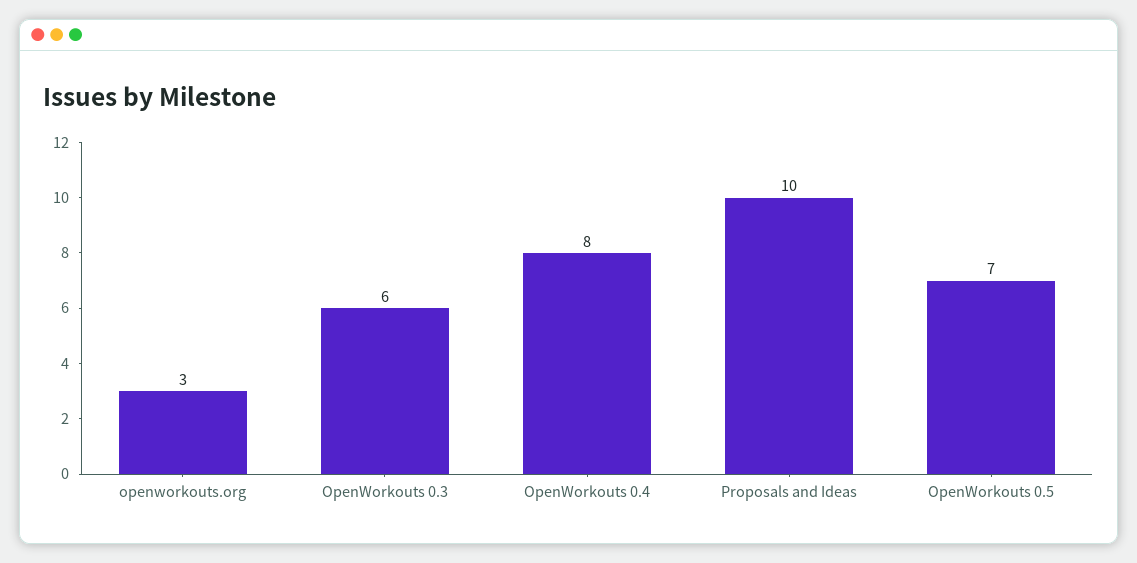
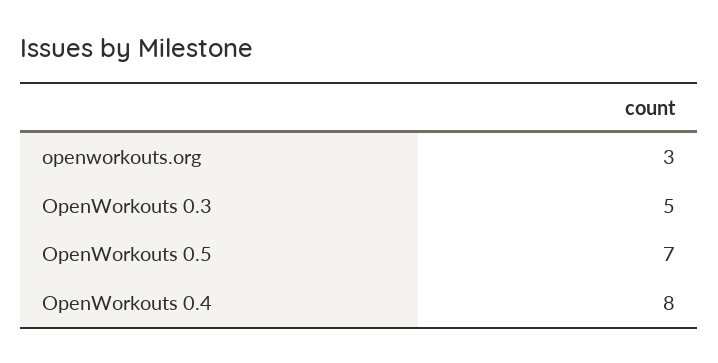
OpenWorkouts 0.3: 6 -> 5
Proposals and Ideas: 10 -> none

